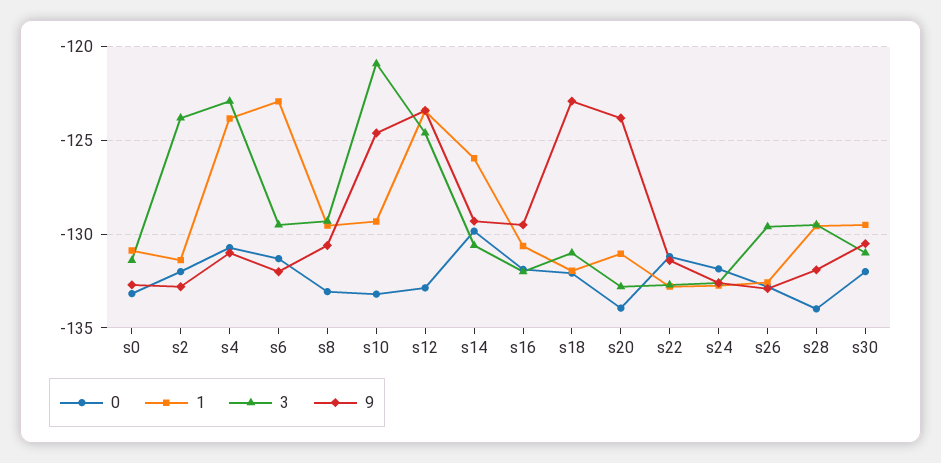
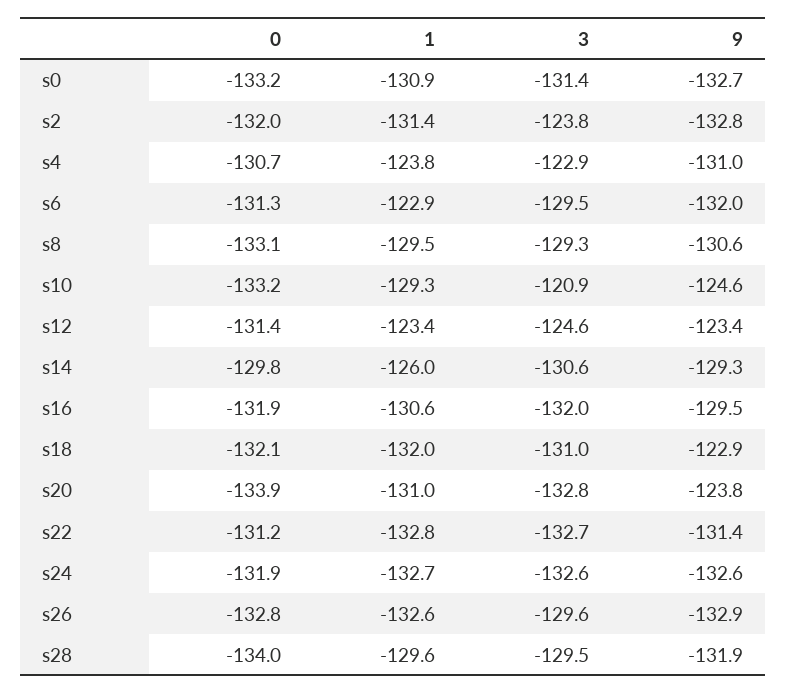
0, s12: -133 -> -131.4
0, s30: -132 -> none
1, s30: -129.5 -> none
3, s30: -131 -> none
9, s30: -130.5 -> none

